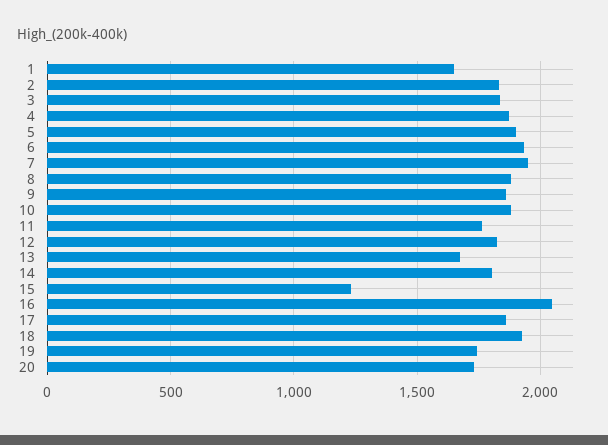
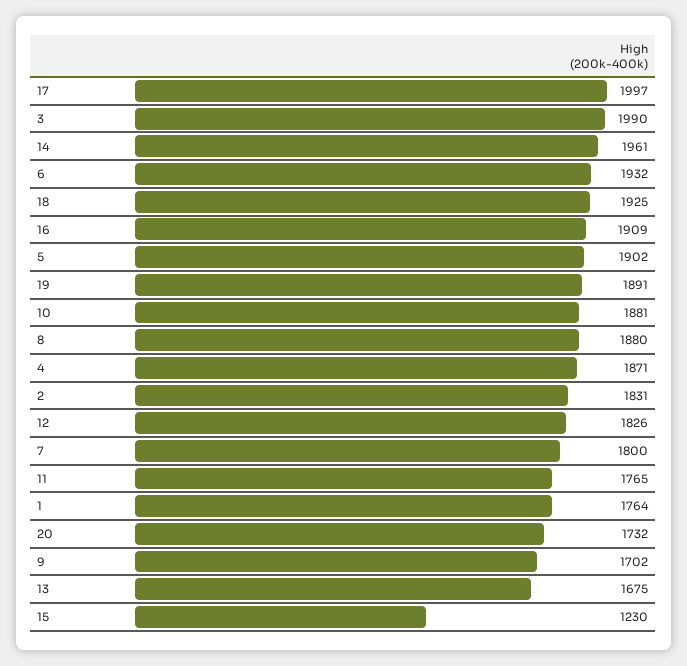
1: 1650 -> 1764
3: 1850 -> 1990
7: 1950 -> 1800
9: 1850 -> 1702
14: 1800 -> 1961
16: 2050 -> 1909
17: 1850 -> 1997
19: 1750 -> 1891

